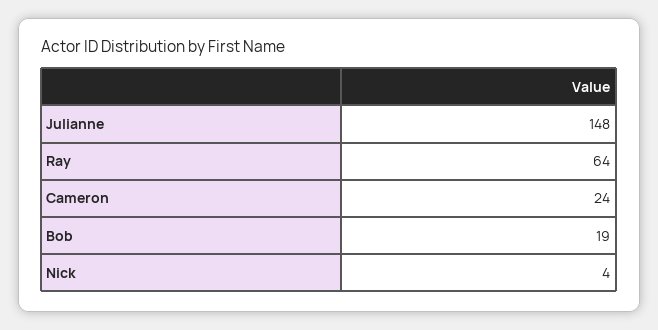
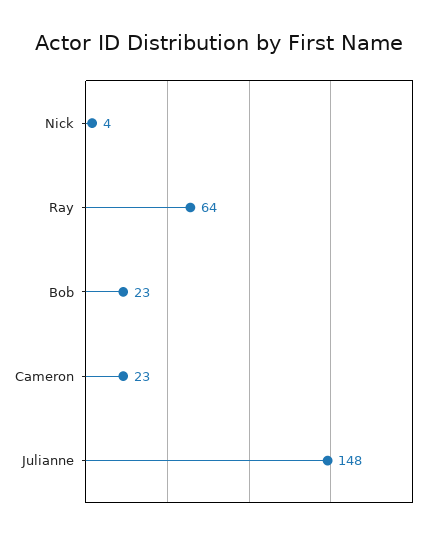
Cameron: 24 -> 23
Bob: 19 -> 23

